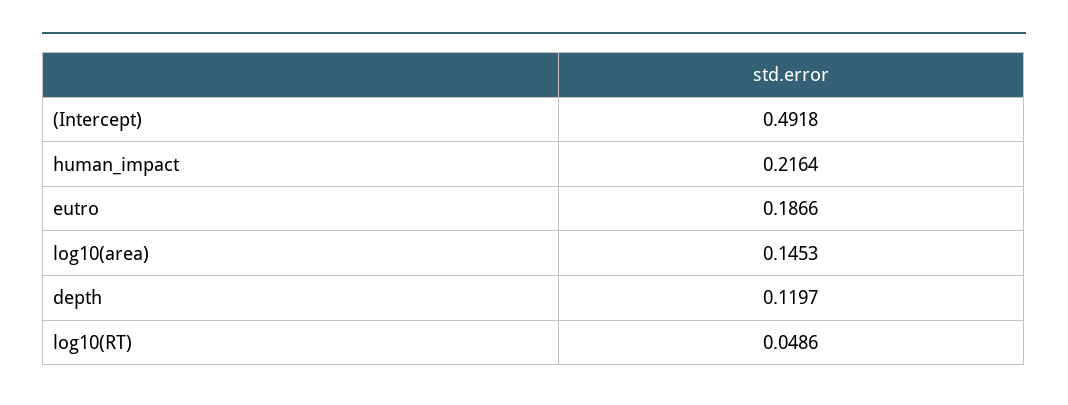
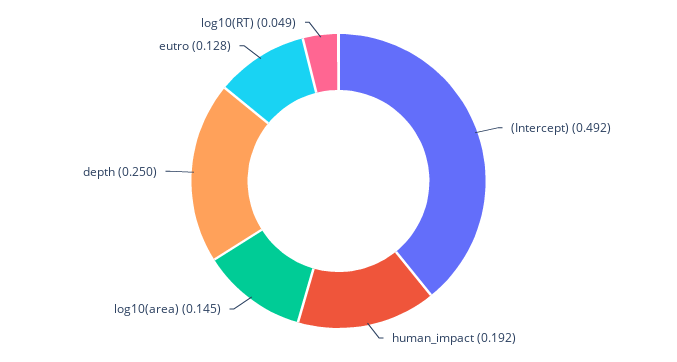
human_impact: 0.2164 -> 0.192
eutro: 0.1866 -> 0.128
depth: 0.1197 -> 0.25

